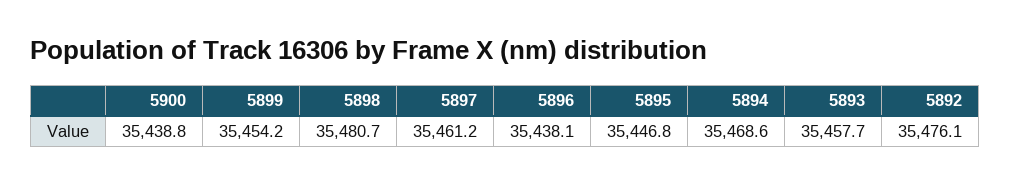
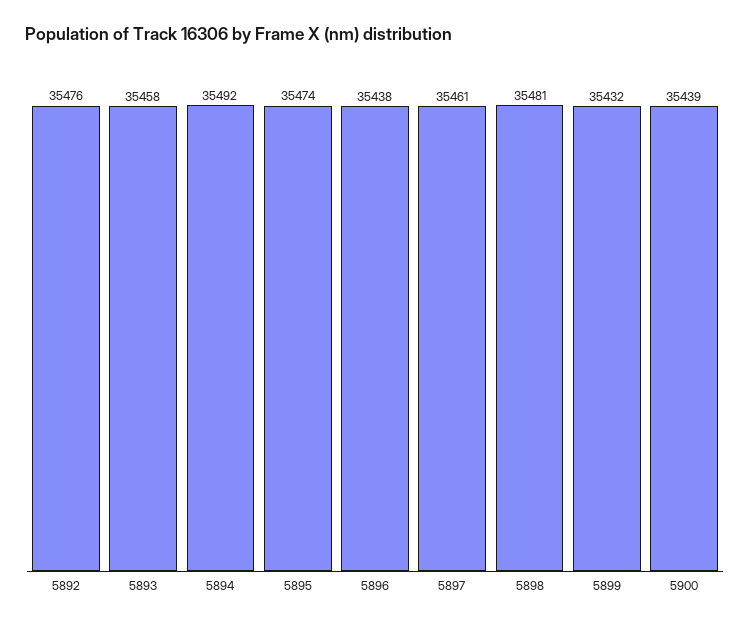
5899: 35454.2 -> 35432
5895: 35446.8 -> 35474
5894: 35468.6 -> 35492

